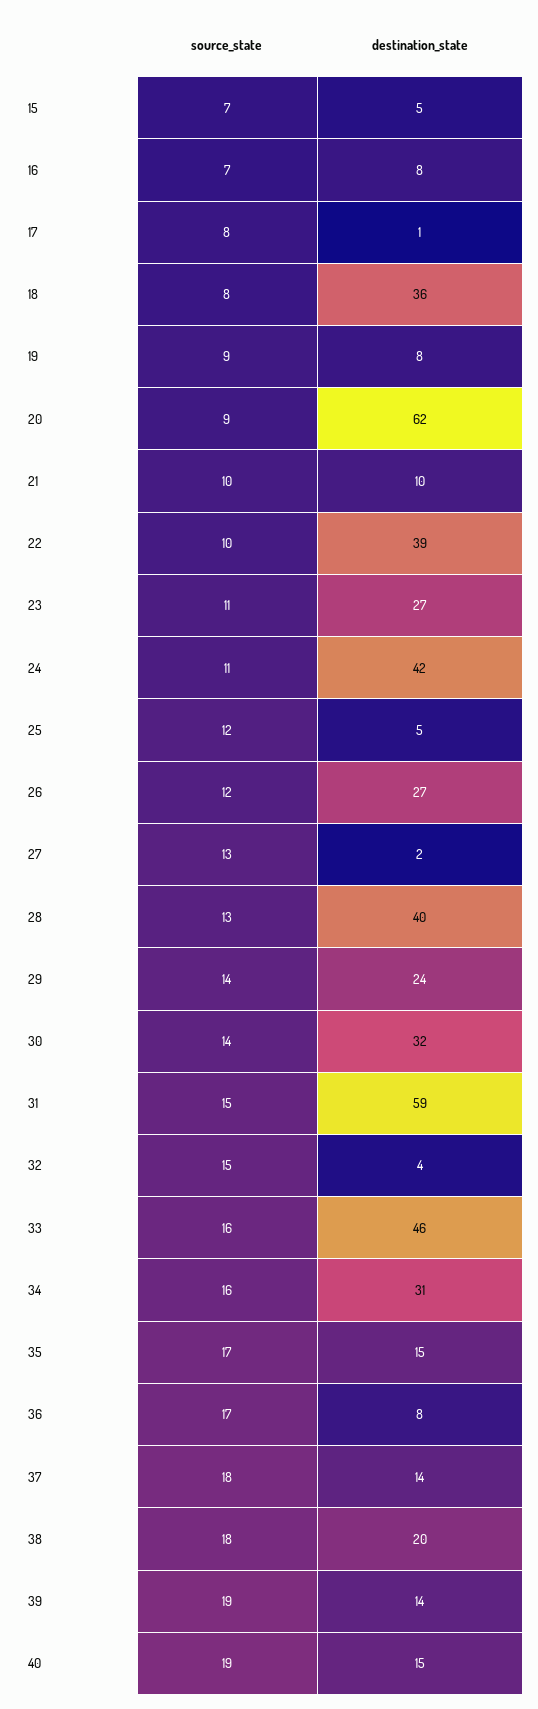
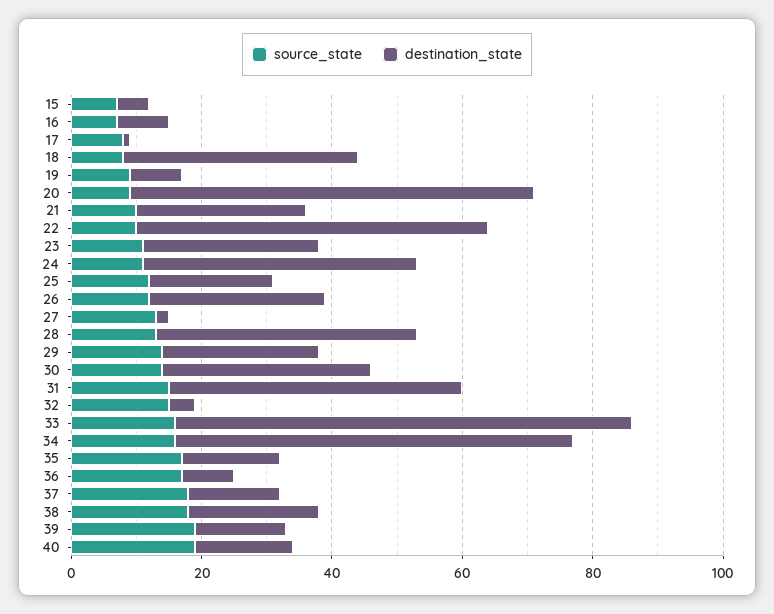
destination_state, 21: 10 -> 25
destination_state, 22: 39 -> 55
destination_state, 25: 5 -> 20
destination_state, 31: 59 -> 45
destination_state, 33: 46 -> 70
destination_state, 34: 31 -> 60

